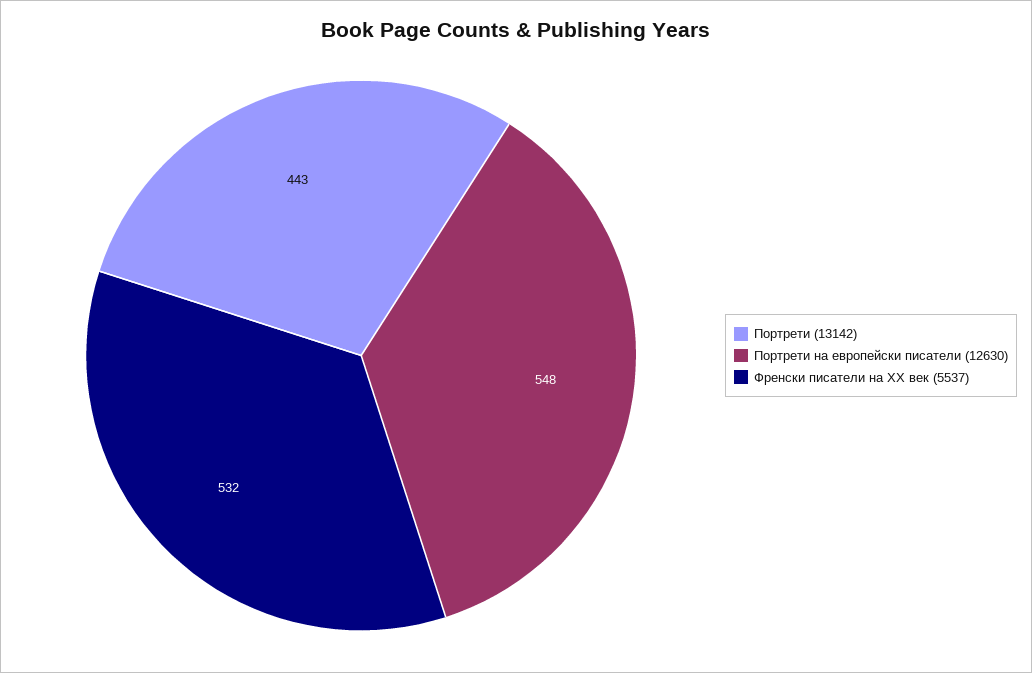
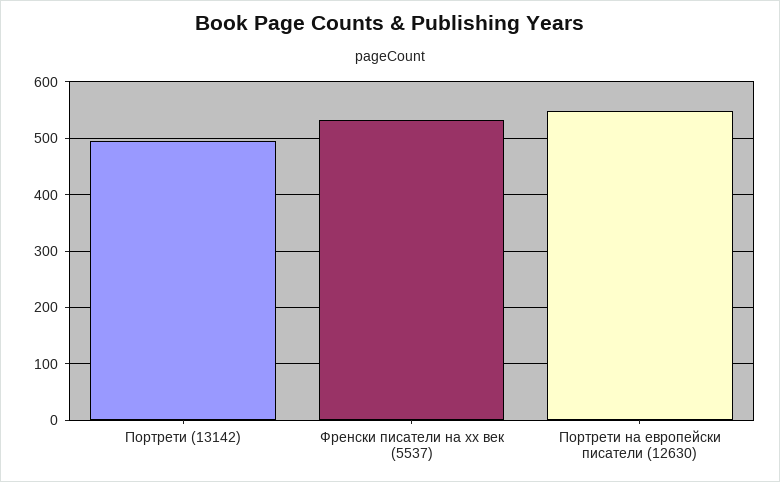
Портрети (13142): 443 -> 500

